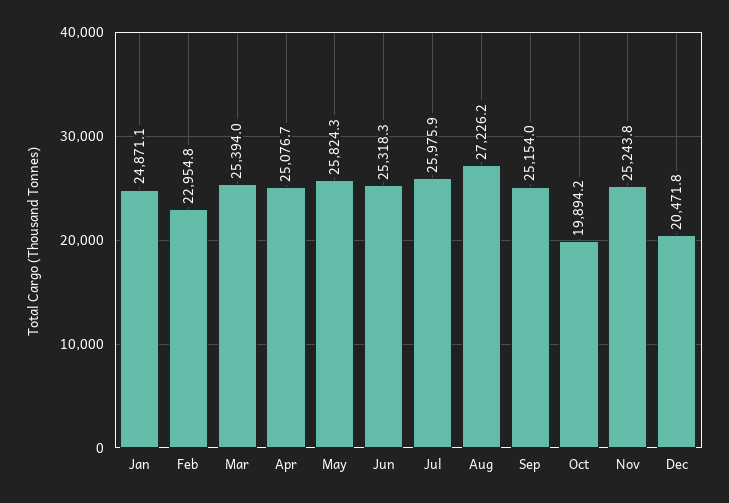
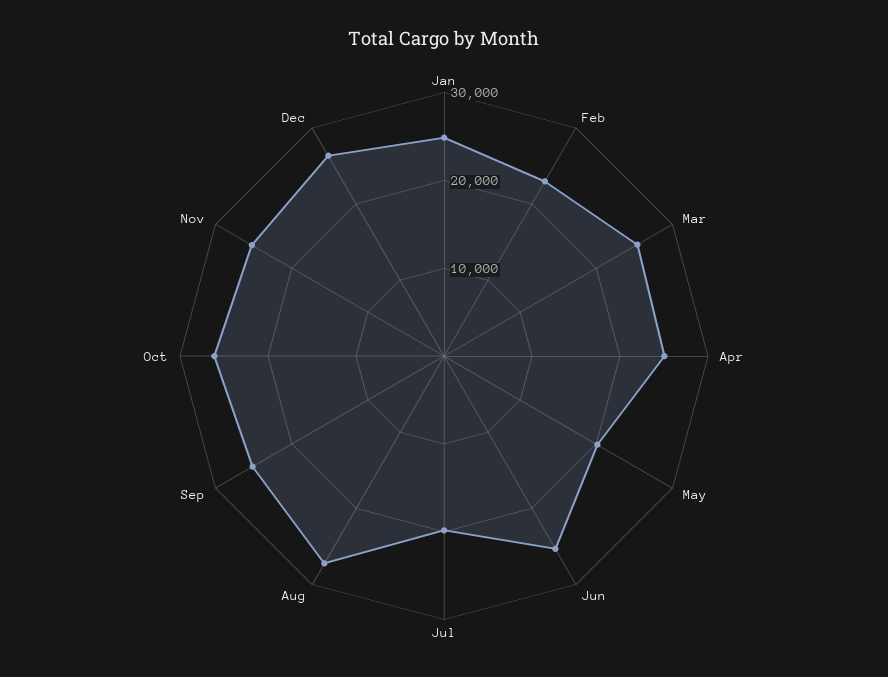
May: 25824.3 -> 20000
Jul: 25975.9 -> 20000
Oct: 19894.2 -> 26000
Dec: 20471.8 -> 26000

